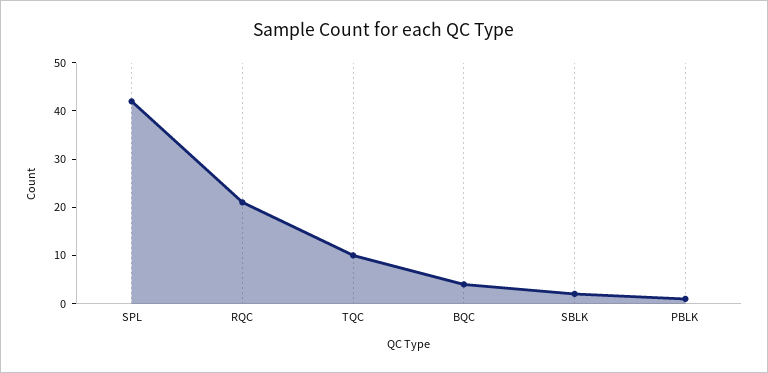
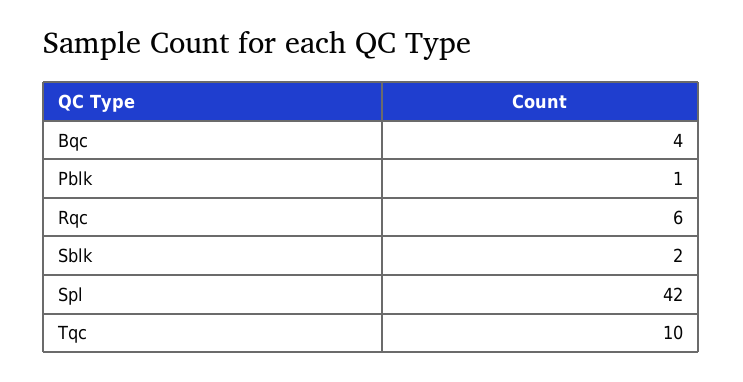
RQC: 20 -> 6

